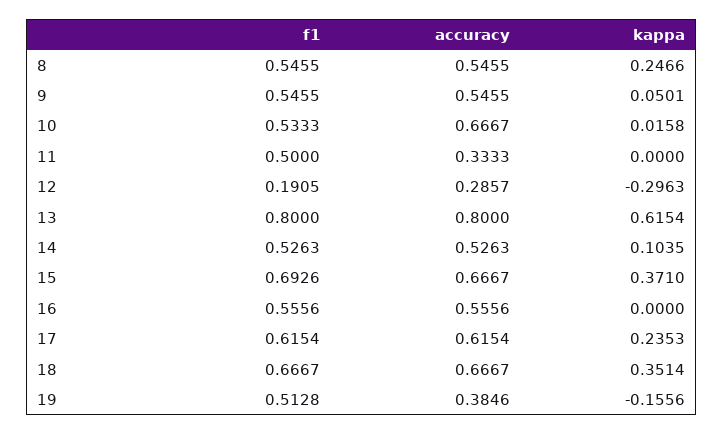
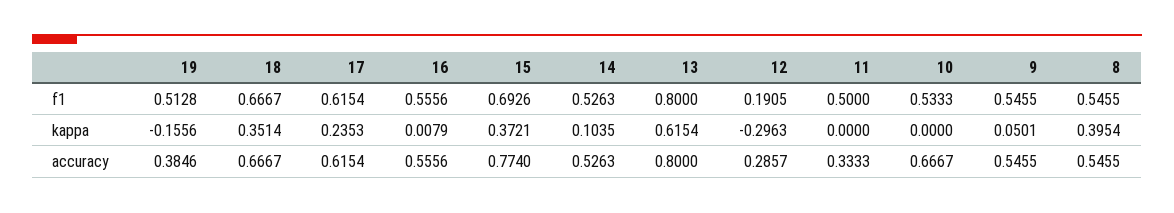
kappa, 8: 0.2466 -> 0.3954
kappa, 10: 0.0158 -> 0
accuracy, 15: 0.6667 -> 0.774
kappa, 15: 0.371 -> 0.3721
kappa, 16: 0 -> 0.0079

